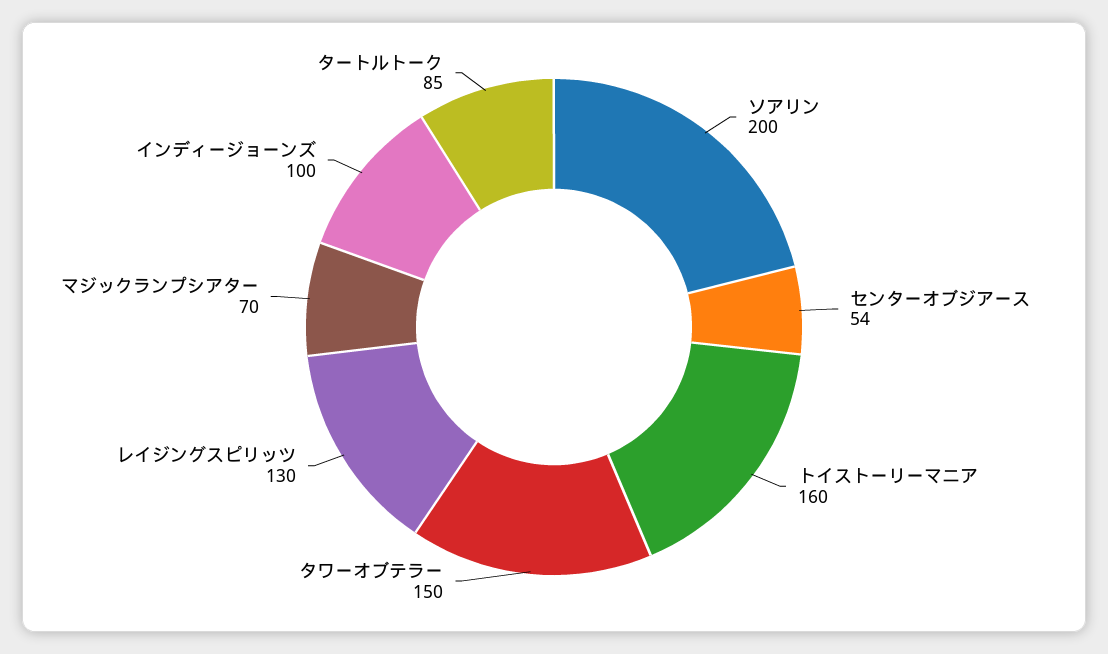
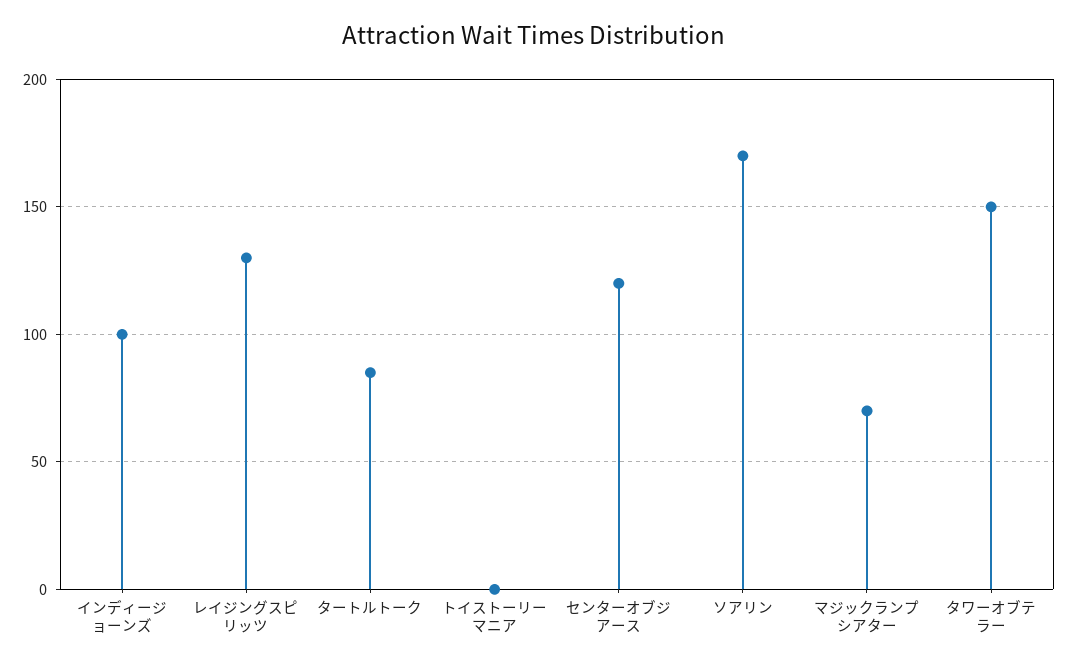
ソアリン: 200 -> 170
センターオブジアース: 54 -> 120
トイストーリーマニア: 160 -> 0

